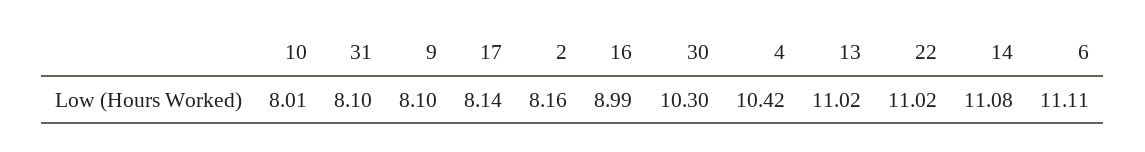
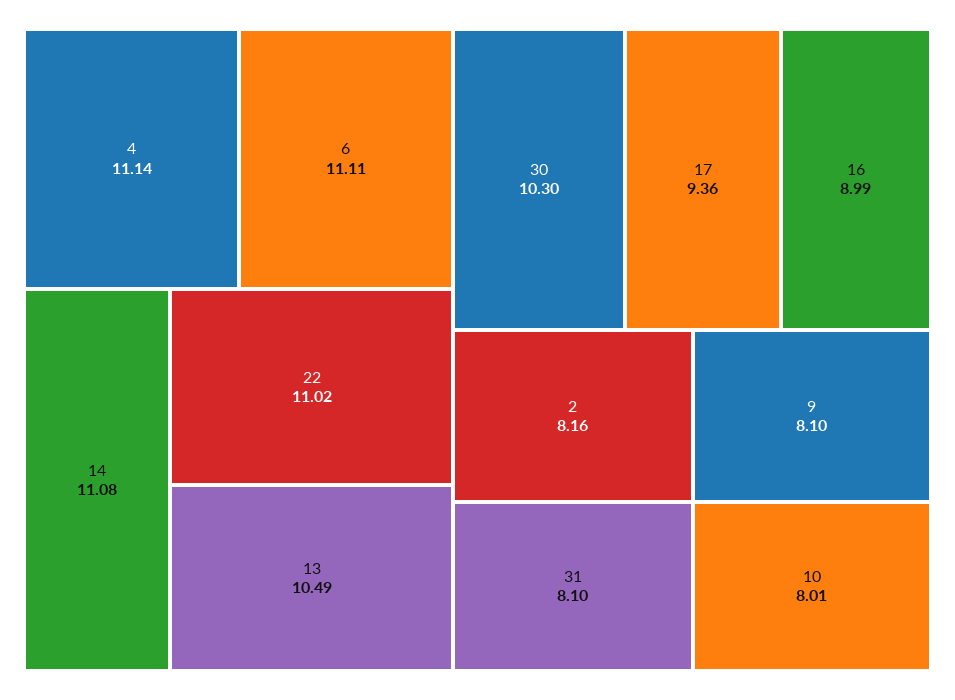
17: 8.14 -> 9.36
4: 10.42 -> 11.14
13: 11.02 -> 10.49

